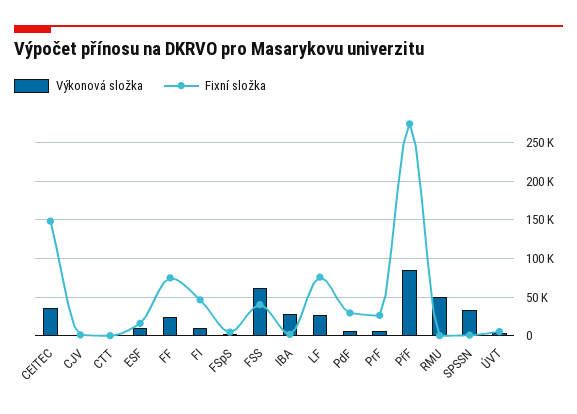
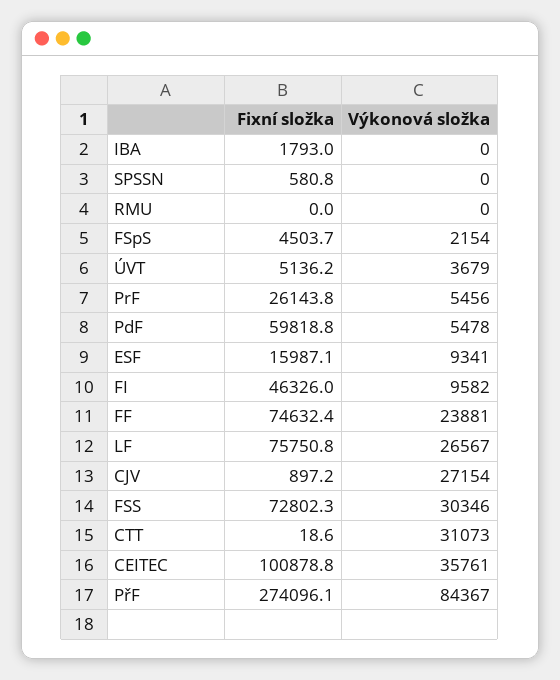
Fixní složka, CEITEC: 150000 -> 100878.8
Výkonová složka, CJV: 0 -> 27154
Výkonová složka, CTT: 0 -> 31073
Výkonová složka, FSS: 60000 -> 30346
Fixní složka, FSS: 40000 -> 72802.3
Výkonová složka, IBA: 30000 -> 0
Fixní složka, PdF: 30000 -> 59818.8
Výkonová složka, RMU: 50000 -> 0
Výkonová složka, SPSSN: 30000 -> 0

